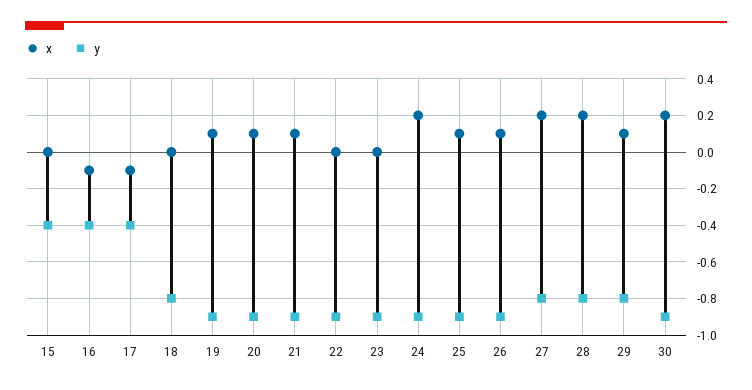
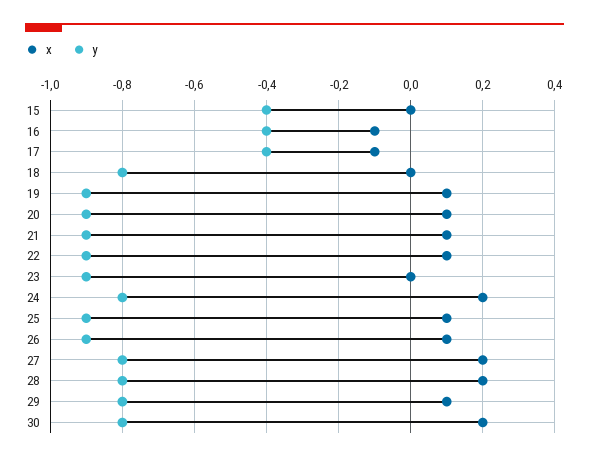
x, 22: 0 -> 0.1
y, 24: -0.9 -> -0.8
y, 30: -0.9 -> -0.8

